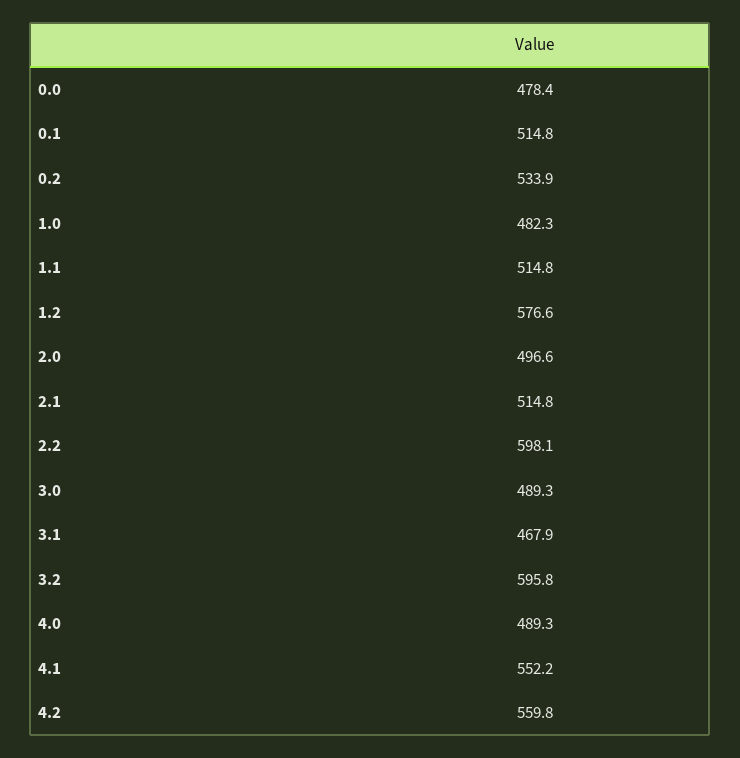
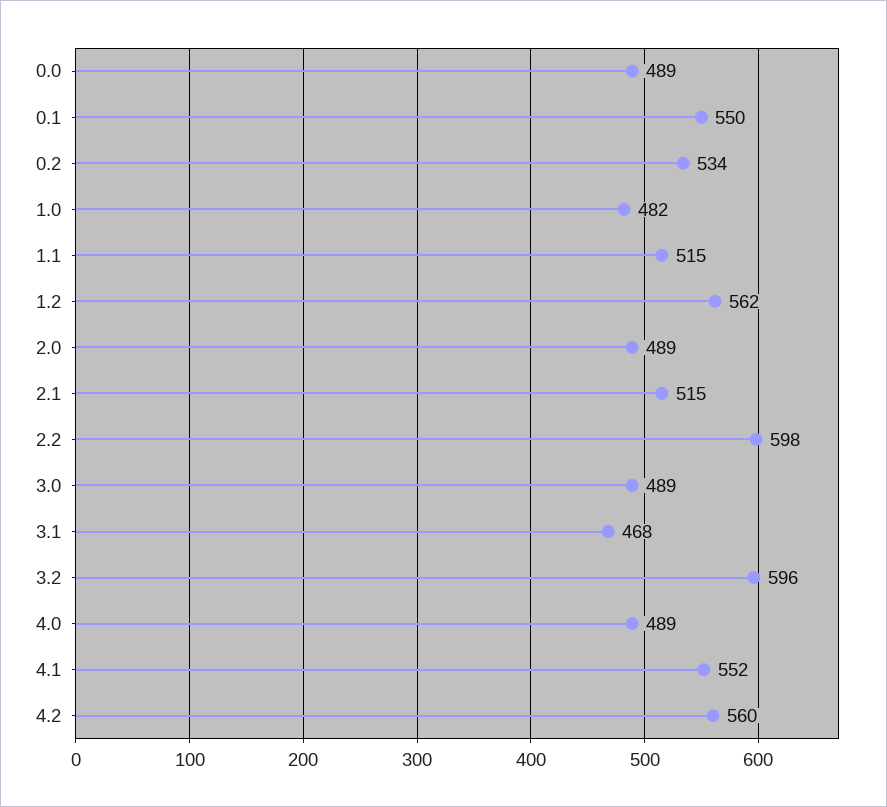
0.0: 478.4 -> 489
0.1: 514.8 -> 550
1.2: 576.6 -> 562
2.0: 496.6 -> 489

